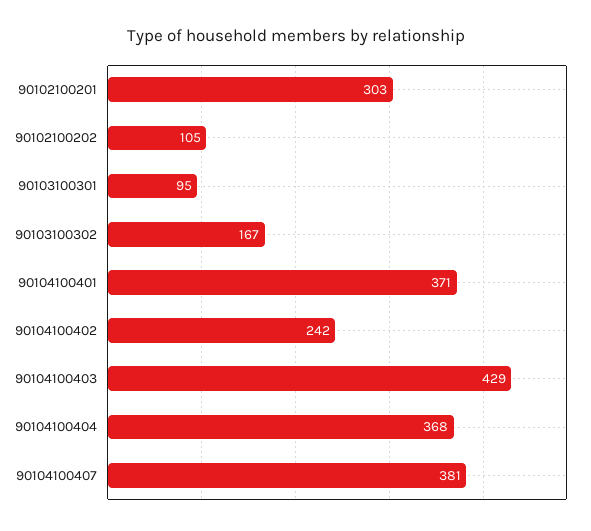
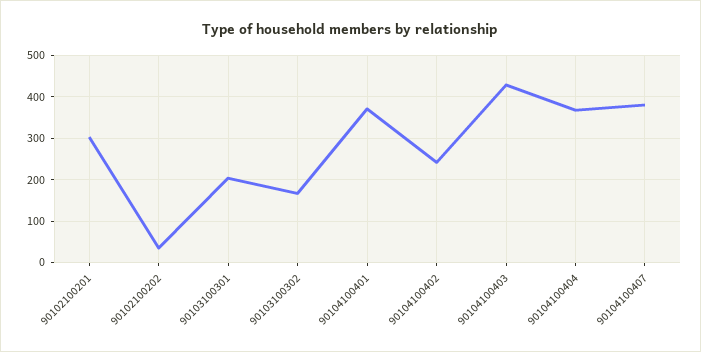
90102100202: 105 -> 40
90103100301: 95 -> 200

